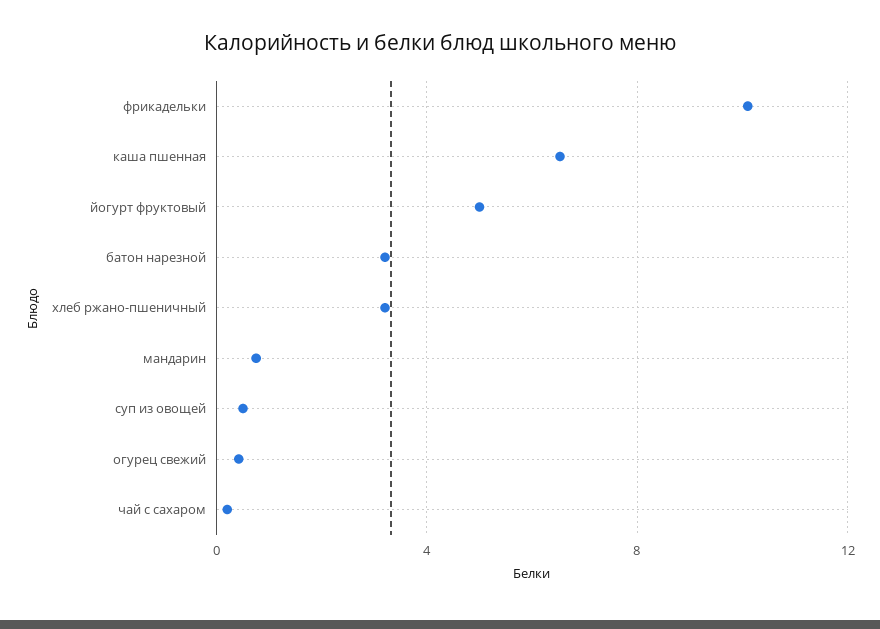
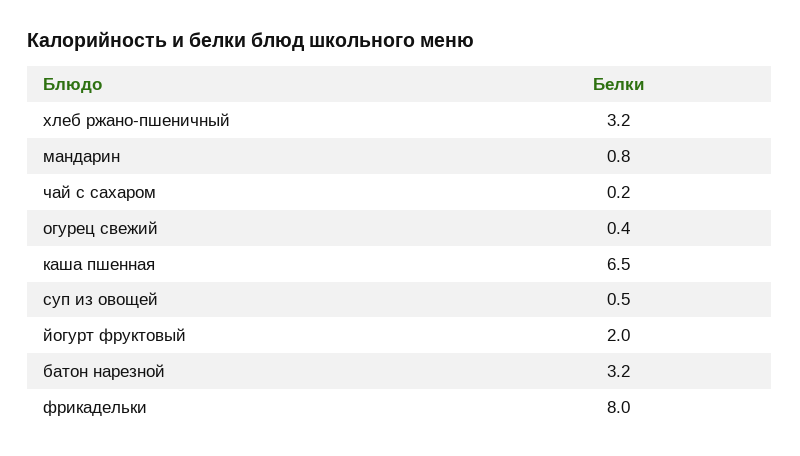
фрикадельки: 10 -> 8
йогурт фруктовый: 5 -> 2

